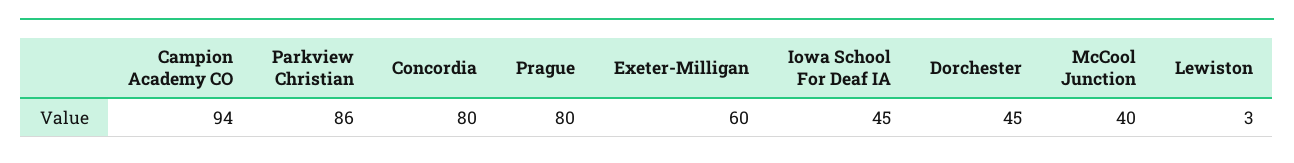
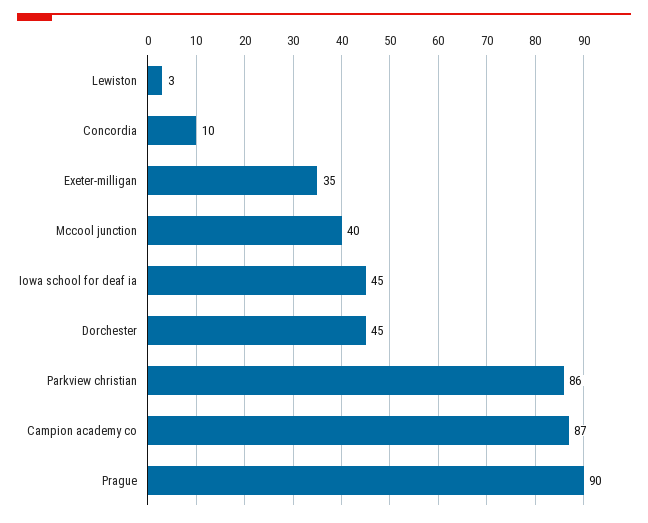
Campion Academy CO: 94 -> 87
Concordia: 80 -> 10
Prague: 80 -> 90
Exeter-Milligan: 60 -> 35

